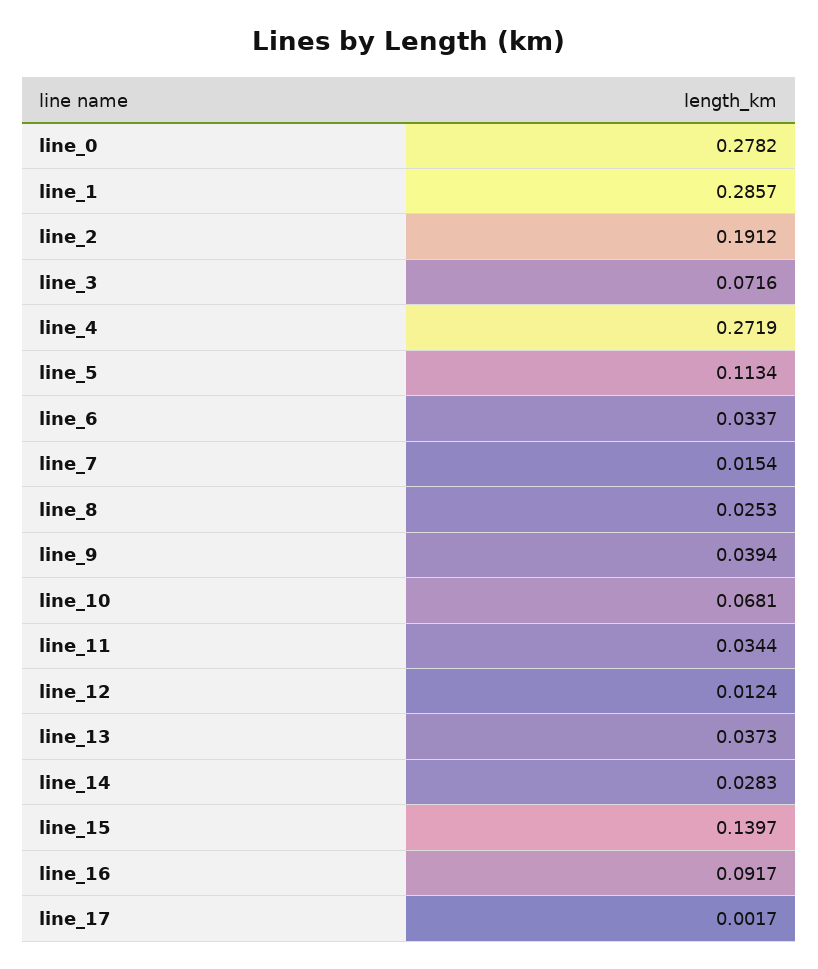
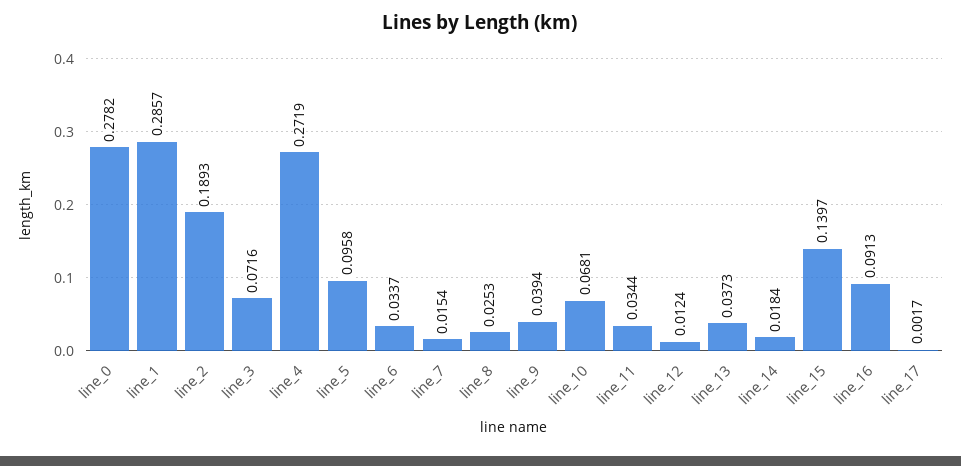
line_2: 0.1912 -> 0.1893
line_5: 0.1134 -> 0.0958
line_14: 0.0283 -> 0.0184
line_16: 0.0917 -> 0.0913

